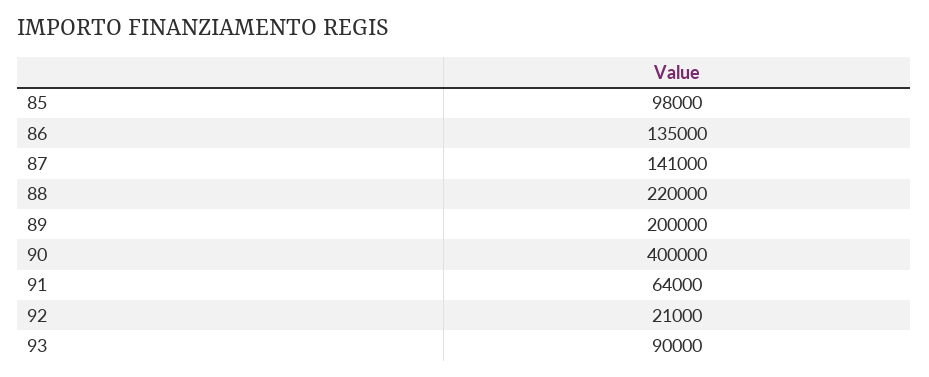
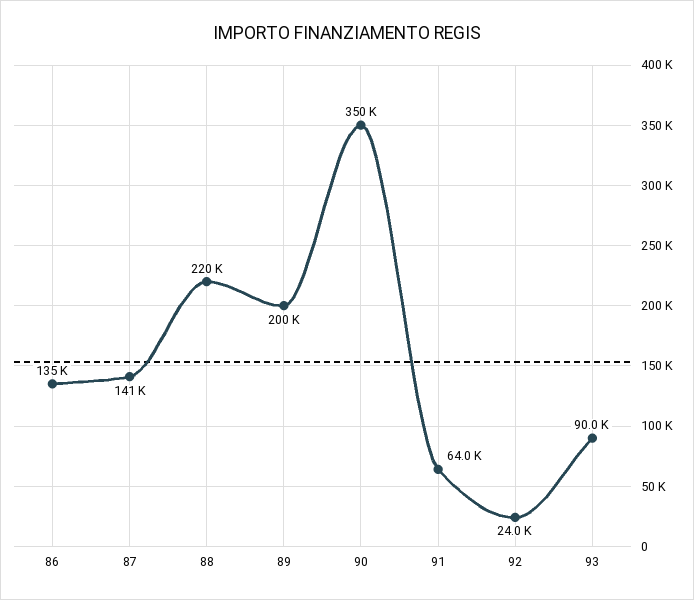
85: 98000 -> none
90: 400000 -> 350000
92: 21000 -> 24000

